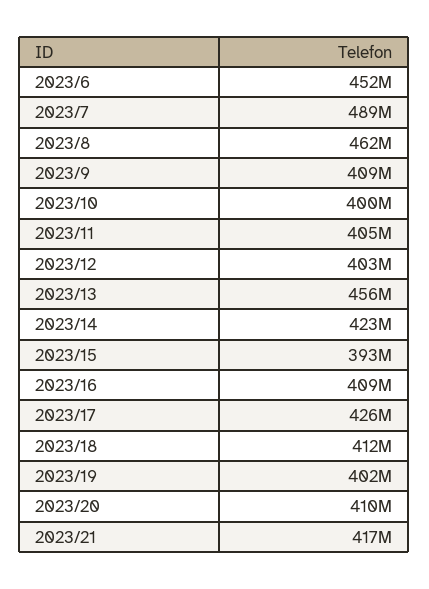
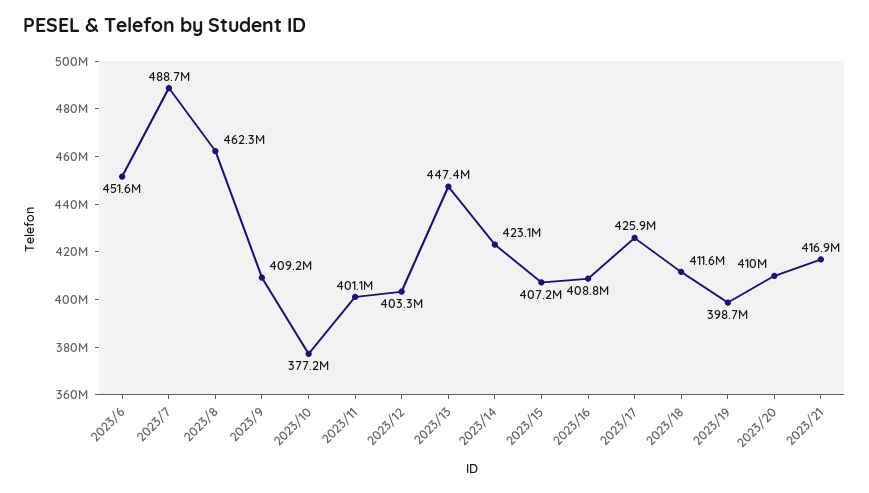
2023/10: 400000000 -> 377200000
2023/11: 405000000 -> 401100000
2023/13: 456000000 -> 447400000
2023/15: 393000000 -> 407200000
2023/19: 402000000 -> 398700000

